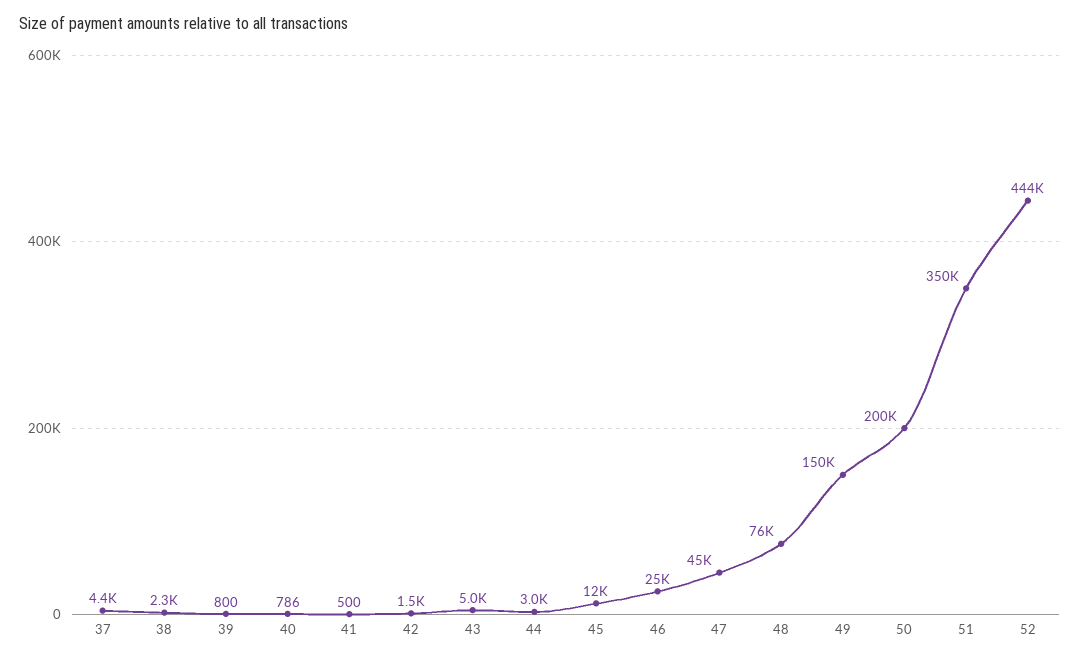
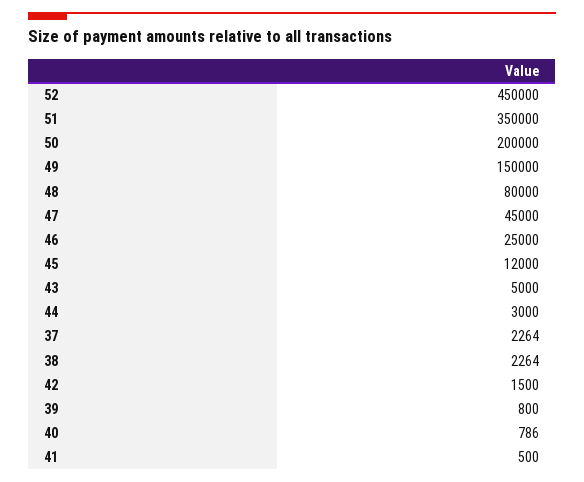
37: 4400 -> 2264
48: 76000 -> 80000
52: 444000 -> 450000

